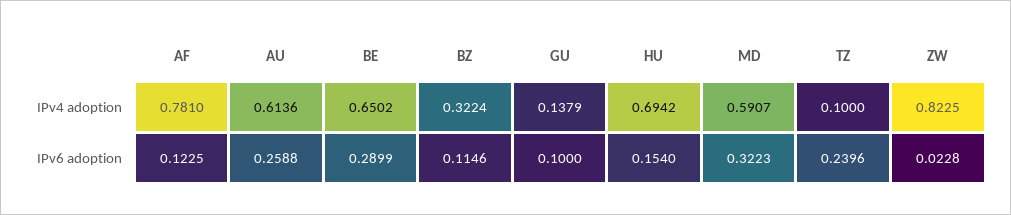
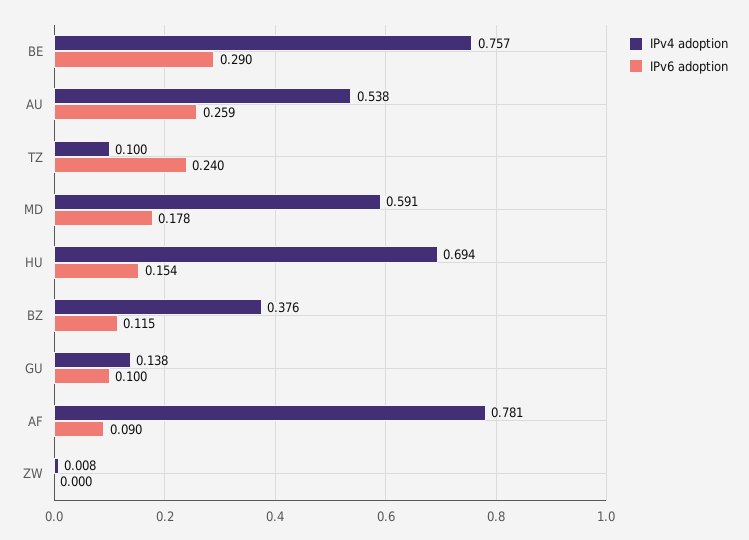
IPv4 adoption, AU: 0.6136 -> 0.538
IPv4 adoption, BE: 0.6502 -> 0.757
IPv4 adoption, BZ: 0.3224 -> 0.376
IPv4 adoption, ZW: 0.8225 -> 0.008
IPv6 adoption, AF: 0.1225 -> 0.09
IPv6 adoption, MD: 0.3223 -> 0.178
IPv6 adoption, ZW: 0.0228 -> 0

